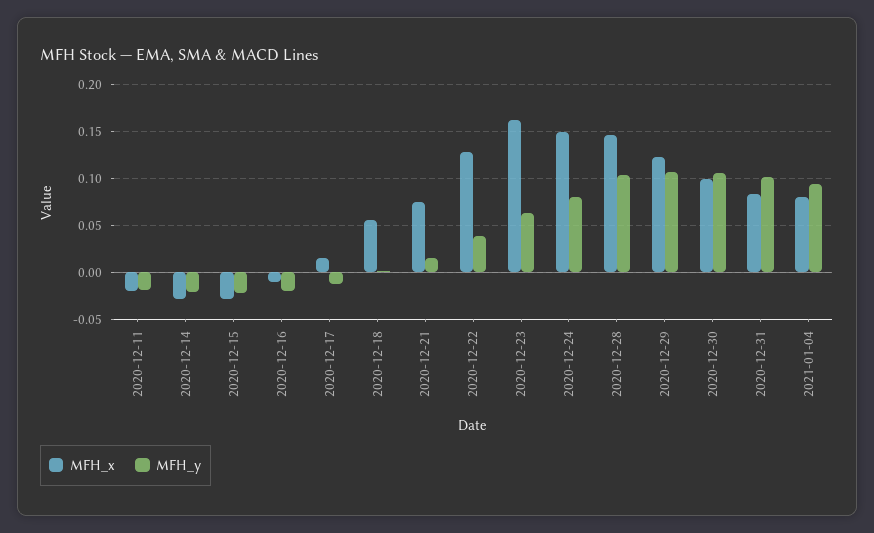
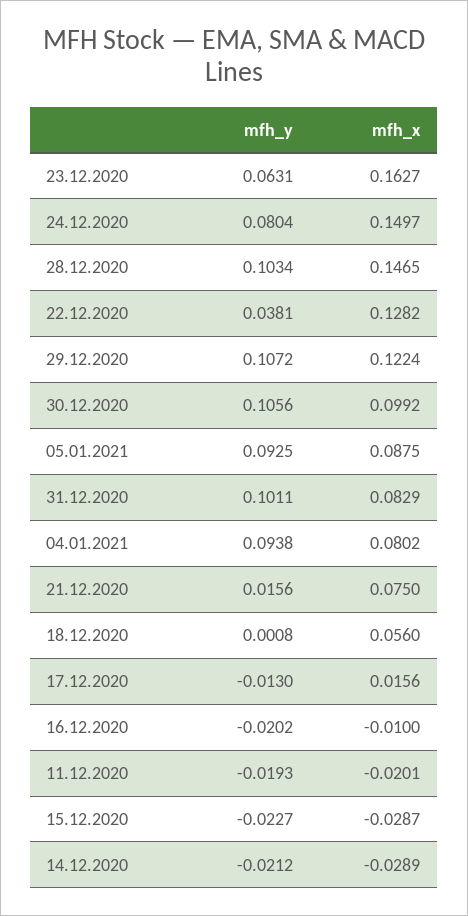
MFH_y, 05.01.2021: none -> 0.0925
MFH_x, 05.01.2021: none -> 0.0875

